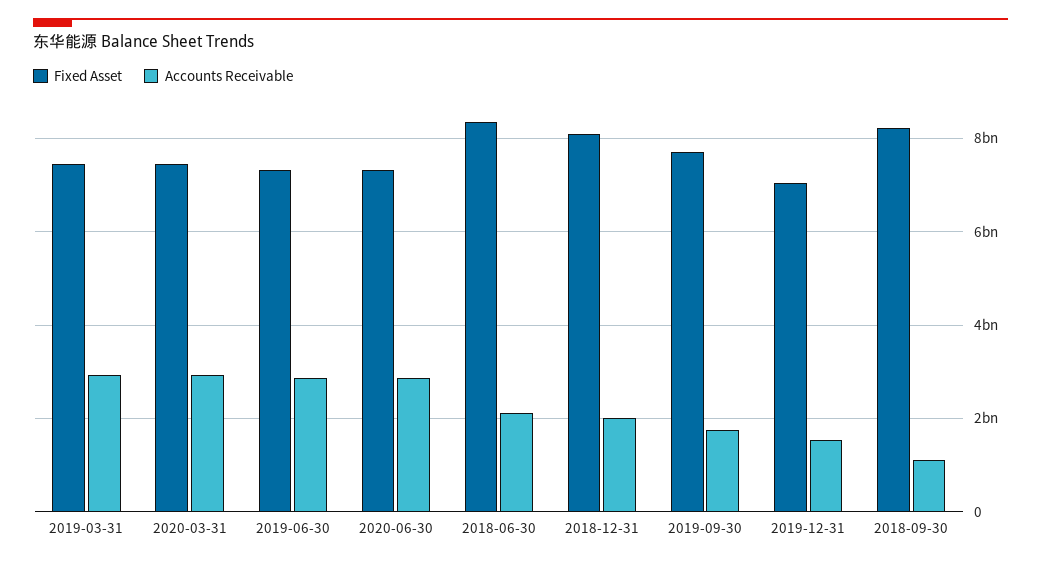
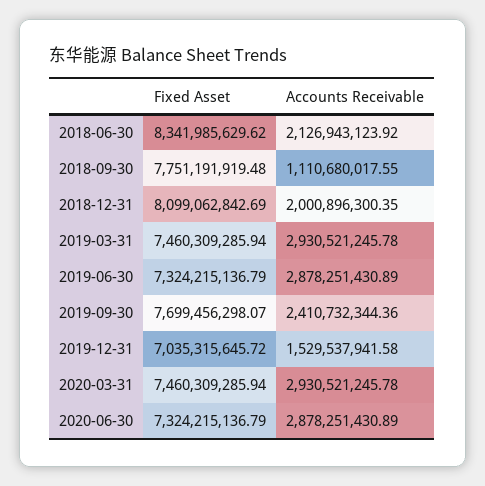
Accounts Receivable, 2019-09-30: 1800000000 -> 2410732344.36
Fixed Asset, 2018-09-30: 8200000000 -> 7751191919.48

